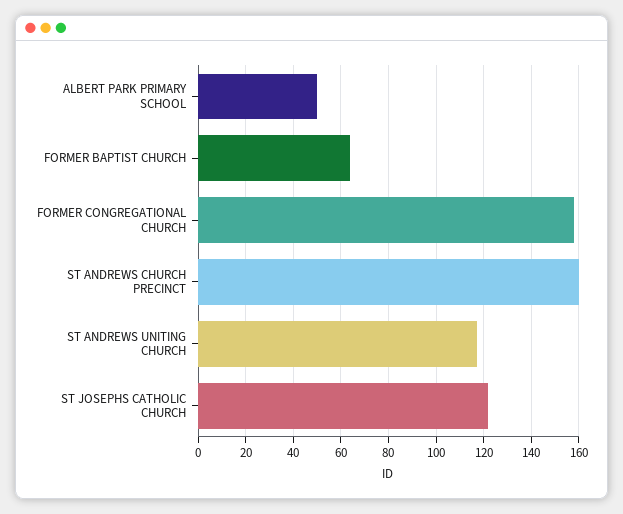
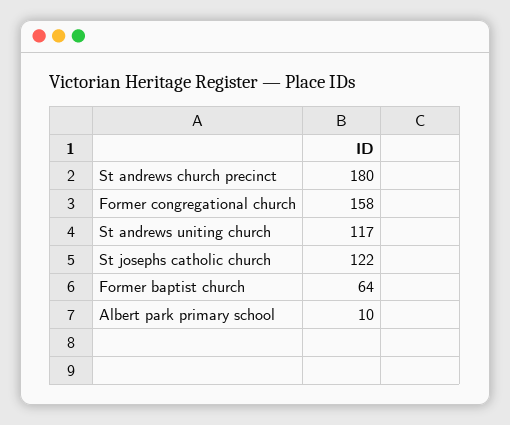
ALBERT PARK PRIMARY SCHOOL: 50 -> 10
ST ANDREWS CHURCH PRECINCT: 160 -> 180

